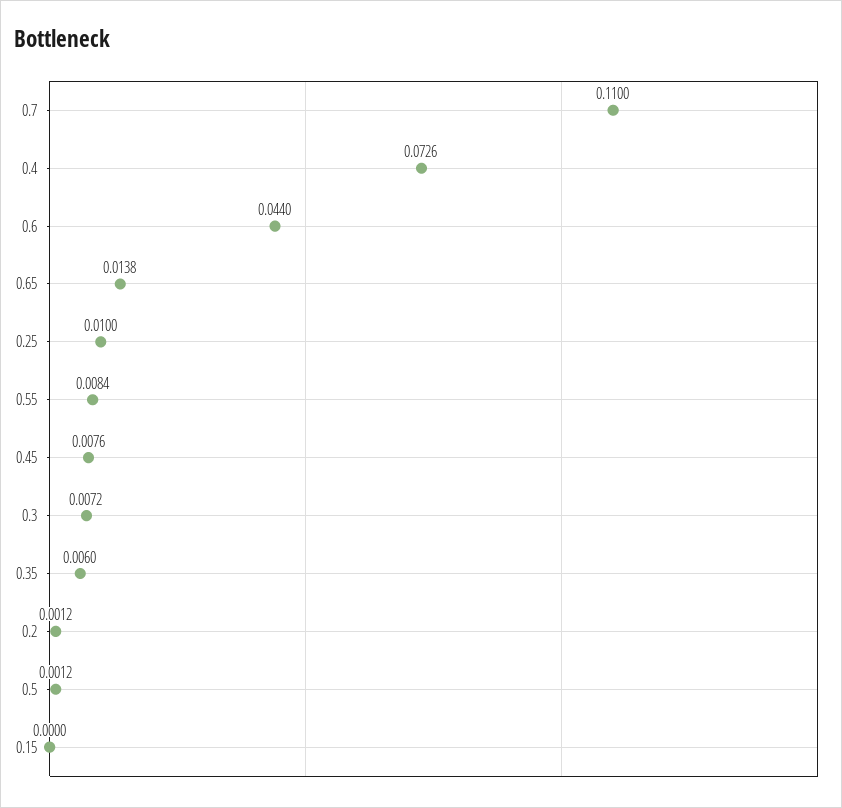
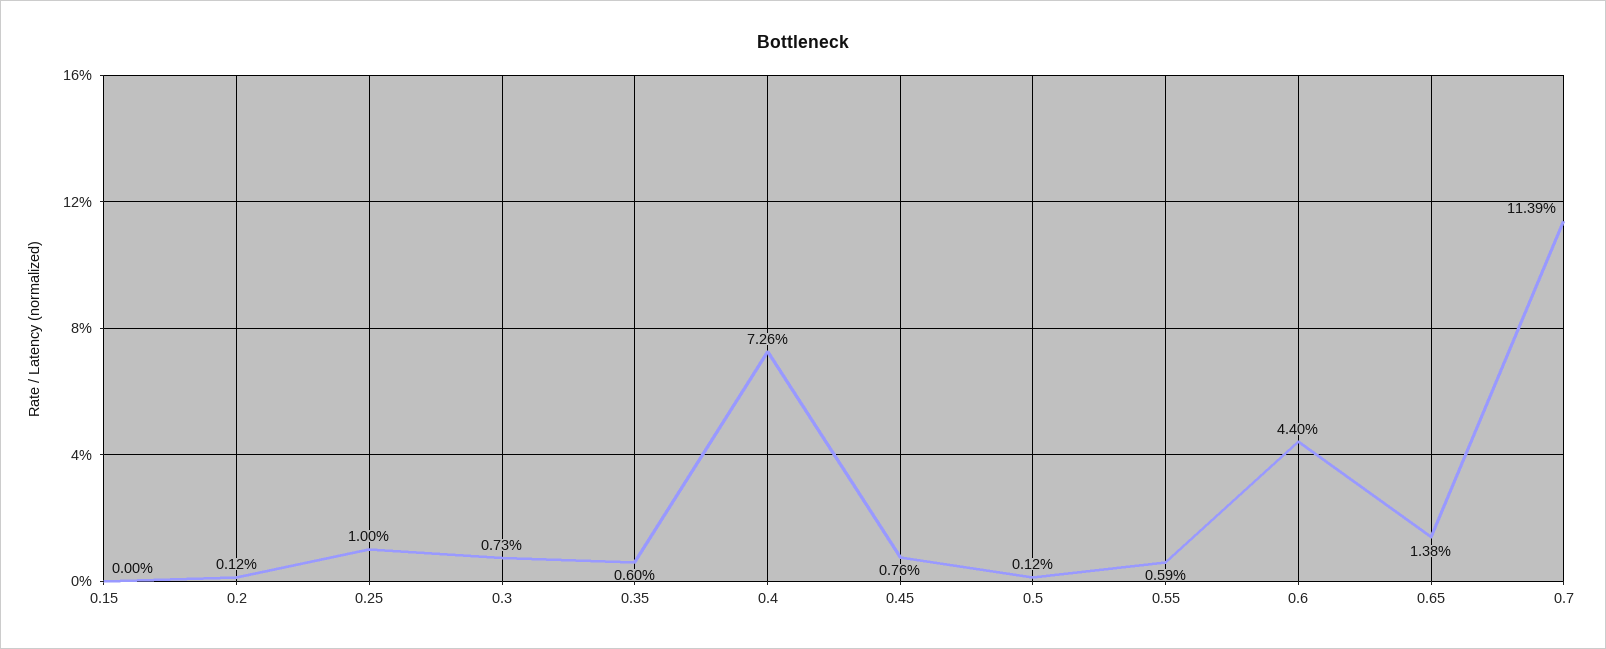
0.7: 0.11 -> 0.1139
0.55: 0.0084 -> 0.0059
0.3: 0.0072 -> 0.0073

